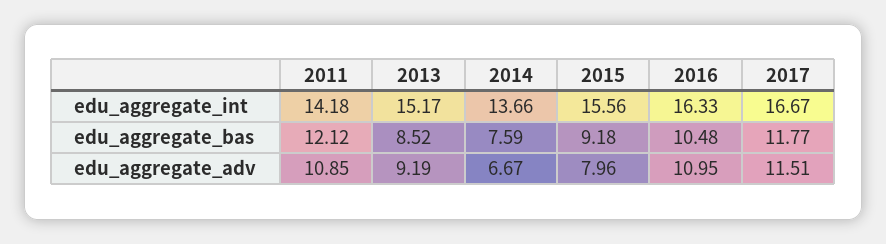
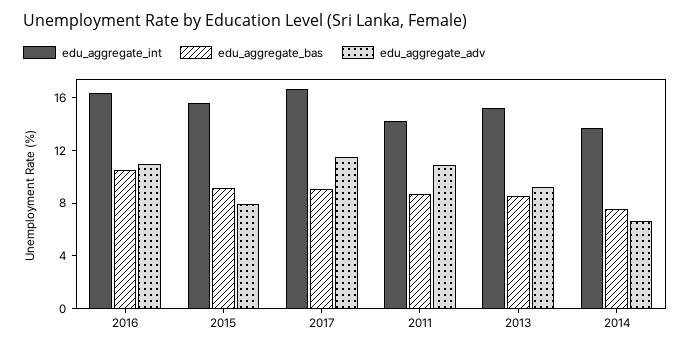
edu_aggregate_bas, 2011: 12.12 -> 9
edu_aggregate_bas, 2017: 11.77 -> 9

